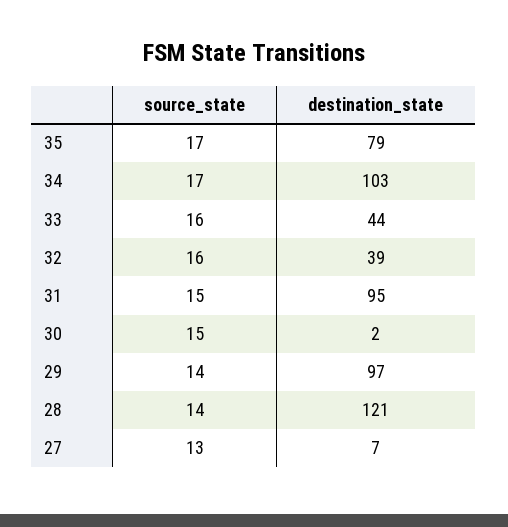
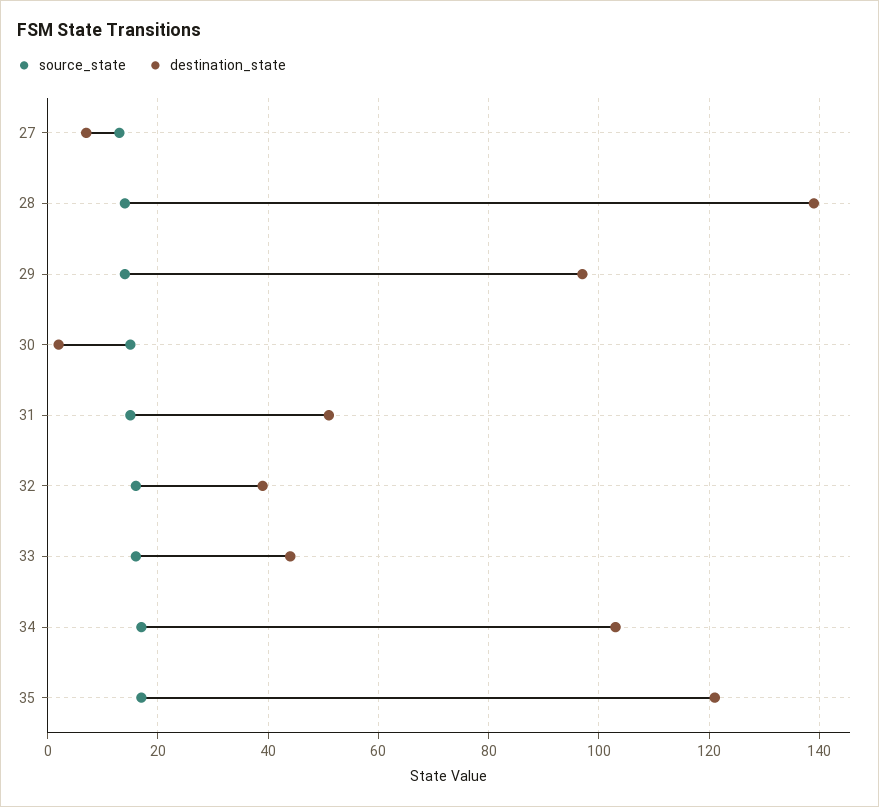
destination_state, 35: 79 -> 120
destination_state, 31: 95 -> 50
destination_state, 28: 121 -> 140

